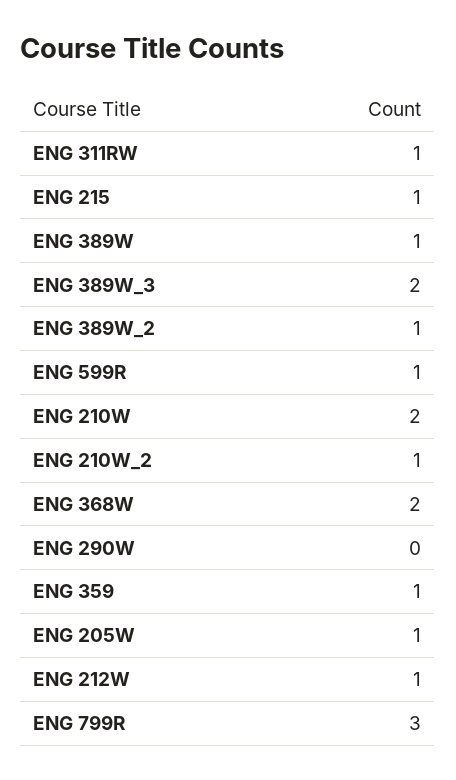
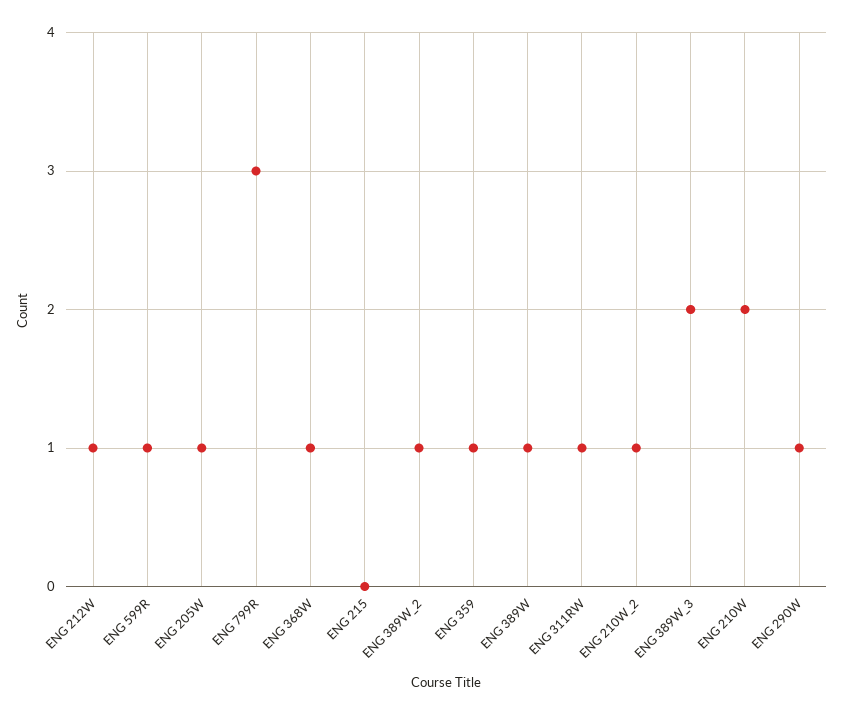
ENG 215: 1 -> 0
ENG 368W: 2 -> 1
ENG 290W: 0 -> 1

